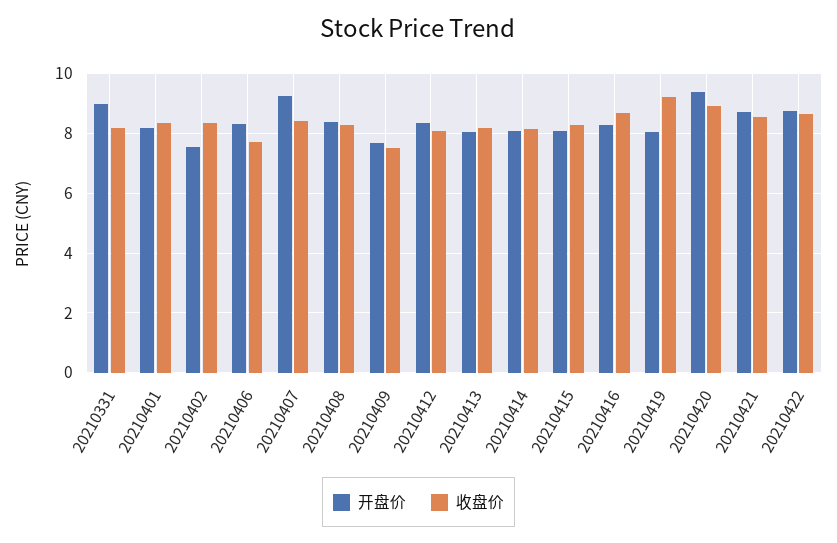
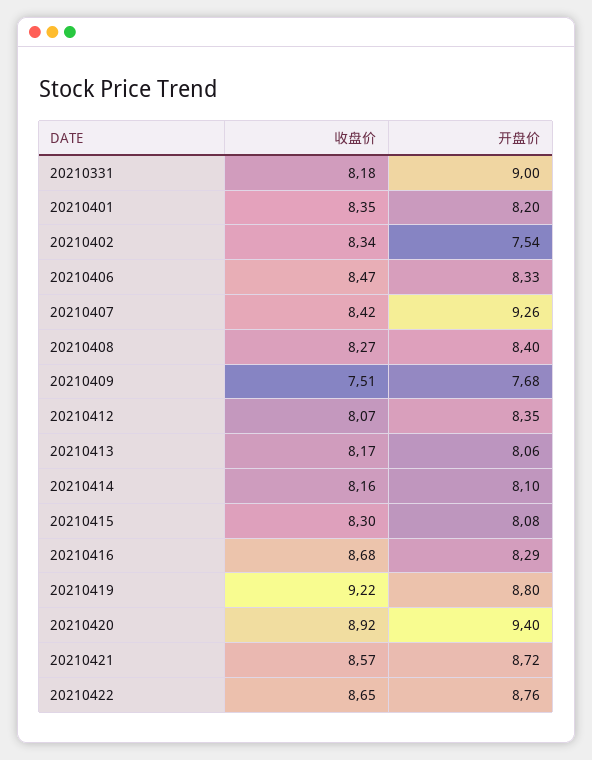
收盘价, 20210406: 7.75 -> 8.47
开盘价, 20210419: 8 -> 8.8

